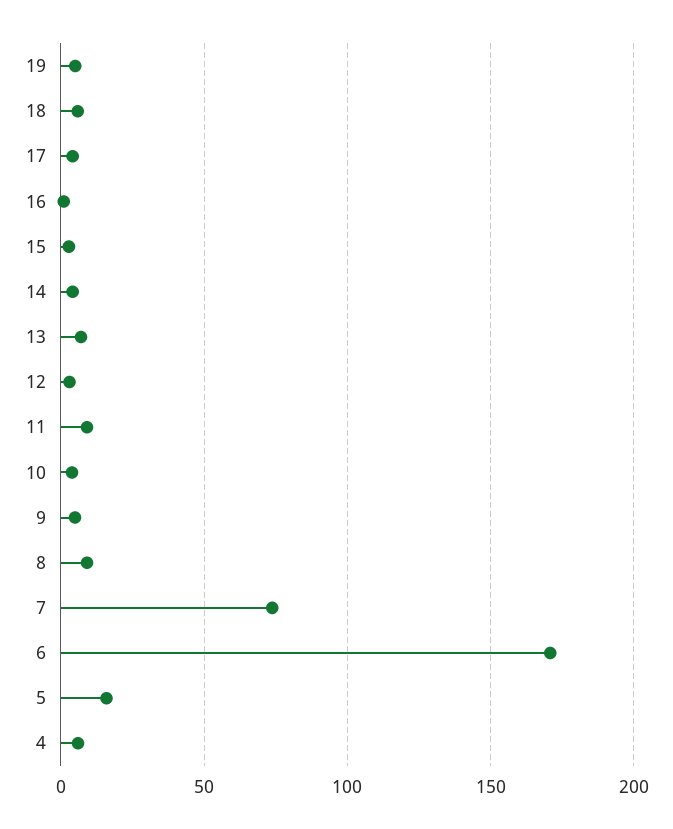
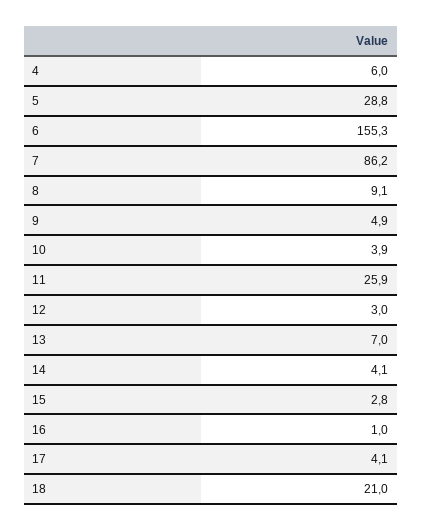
19: 5 -> none
18: 5 -> 21
11: 10 -> 25.9
7: 75 -> 86.2
6: 170 -> 155.3
5: 15 -> 28.8

